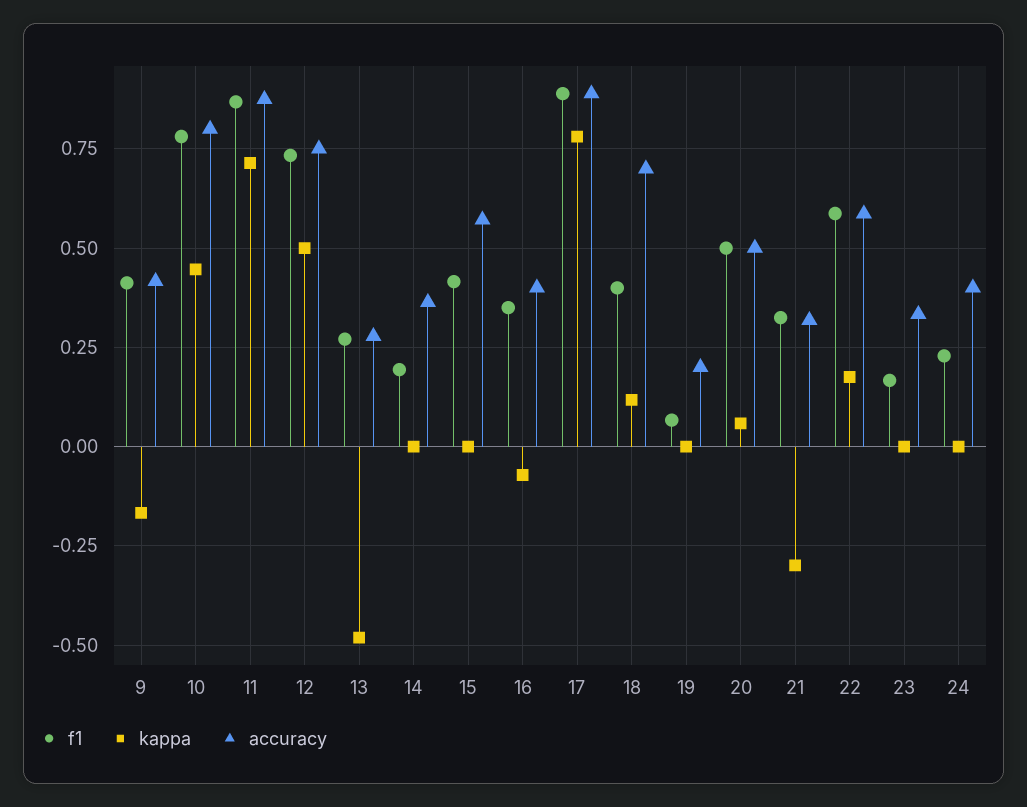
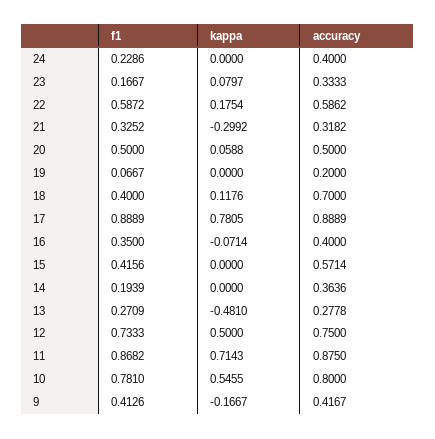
kappa, 10: 0.45 -> 0.5455
kappa, 23: 0 -> 0.0797

